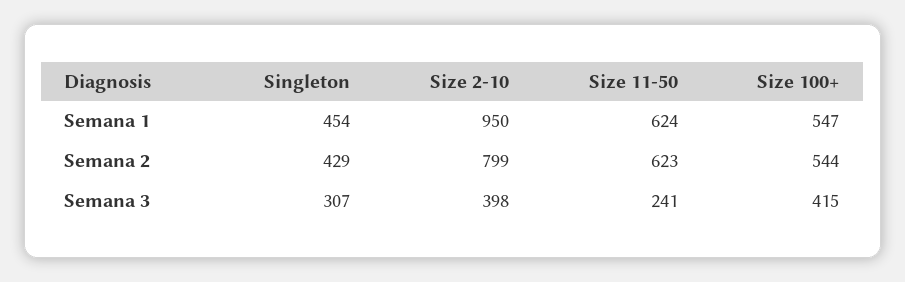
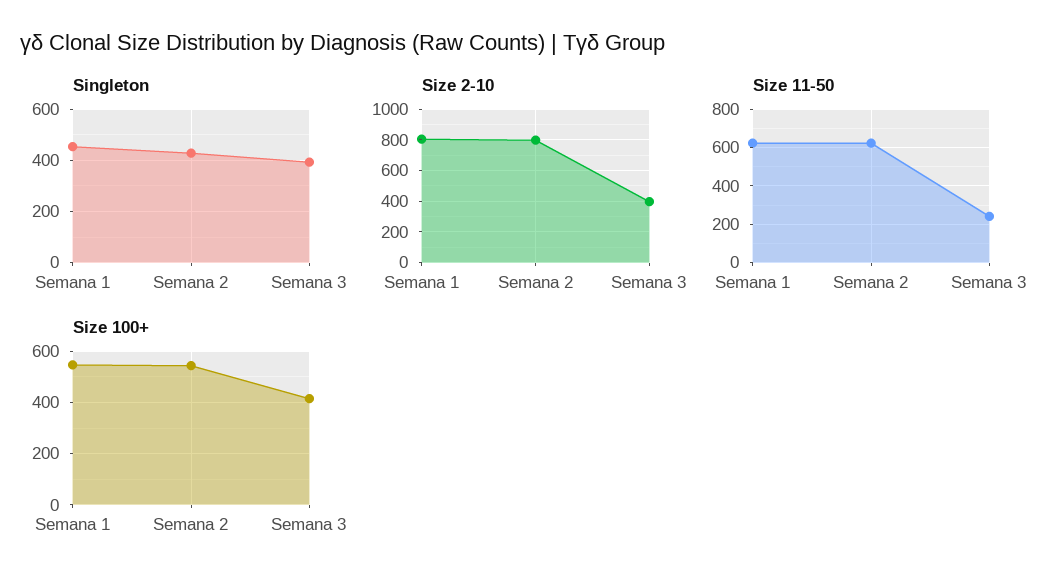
Size 2-10, Semana 1: 950 -> 800
Singleton, Semana 3: 307 -> 400

